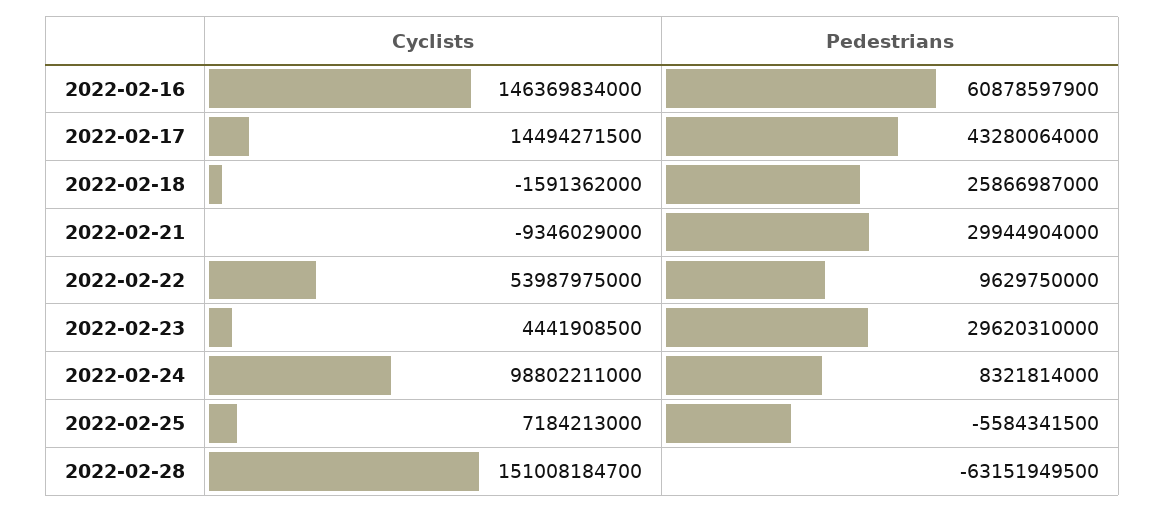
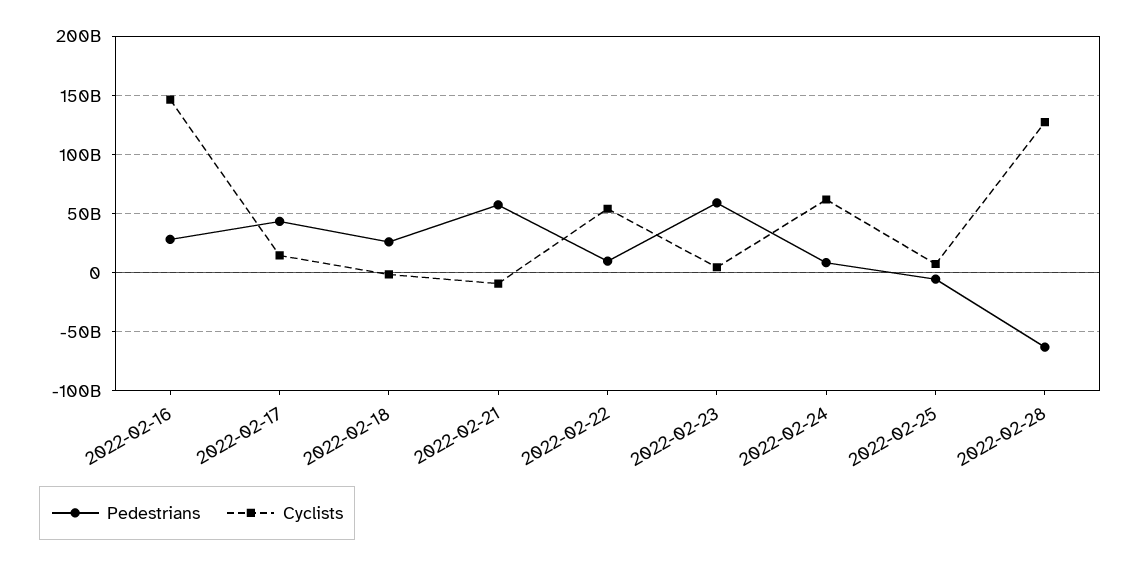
Pedestrians, 2022-02-16: 60878597900 -> 30000000000
Pedestrians, 2022-02-21: 29944904000 -> 60000000000
Pedestrians, 2022-02-23: 29620310000 -> 60000000000
Cyclists, 2022-02-24: 98802211000 -> 60000000000
Cyclists, 2022-02-28: 151008184700 -> 130000000000

